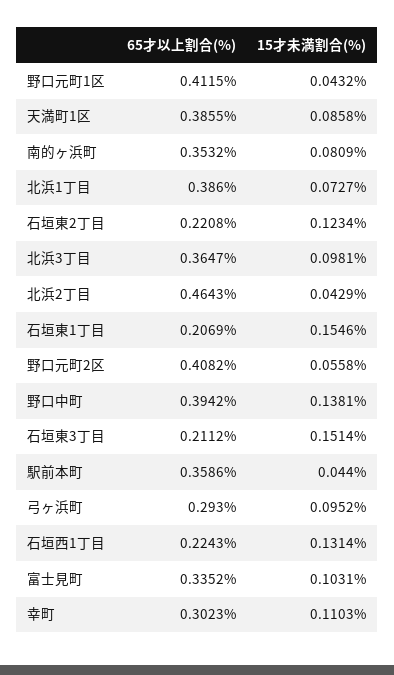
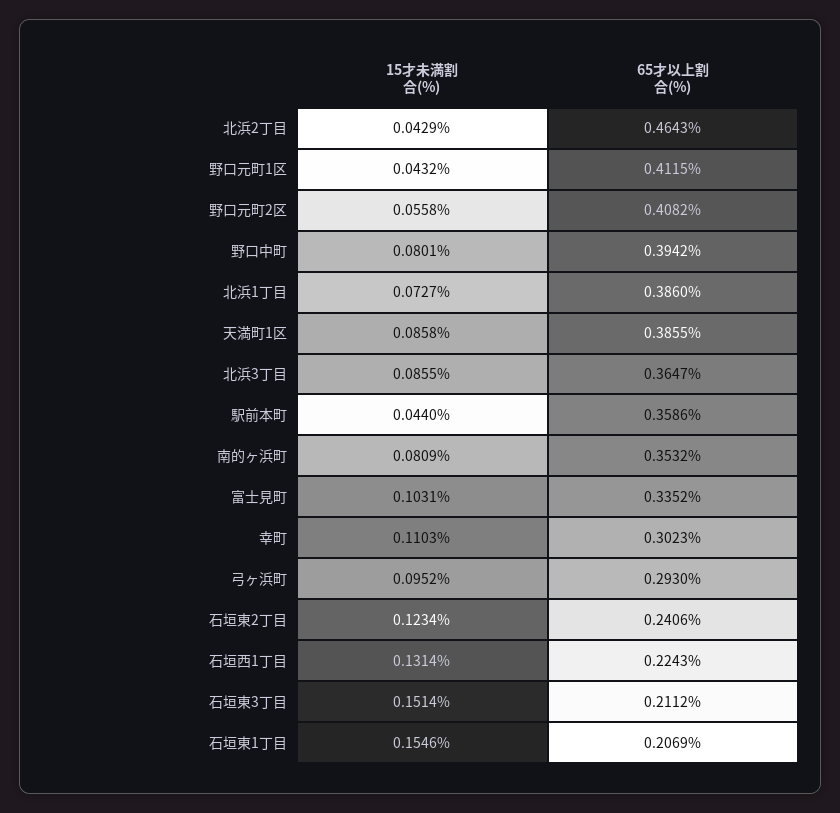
65才以上割合(%), 石垣東2丁目: 0.2208 -> 0.2406
15才未満割合(%), 北浜3丁目: 0.0981 -> 0.0855
15才未満割合(%), 野口中町: 0.1381 -> 0.0801

